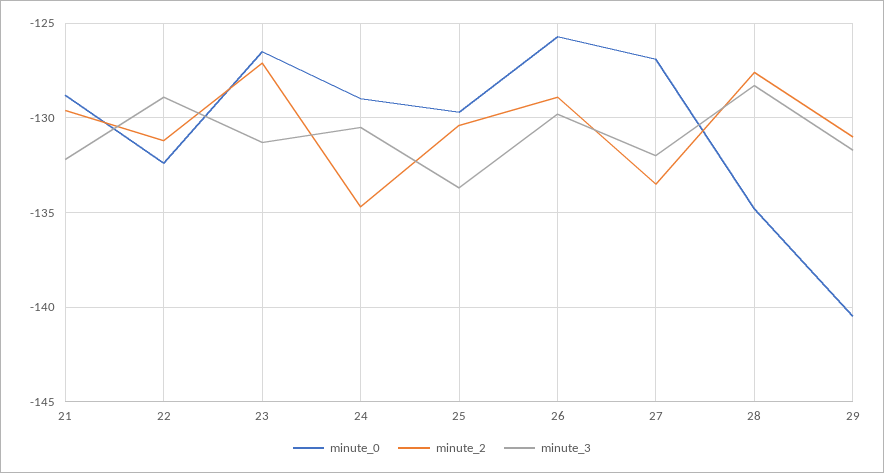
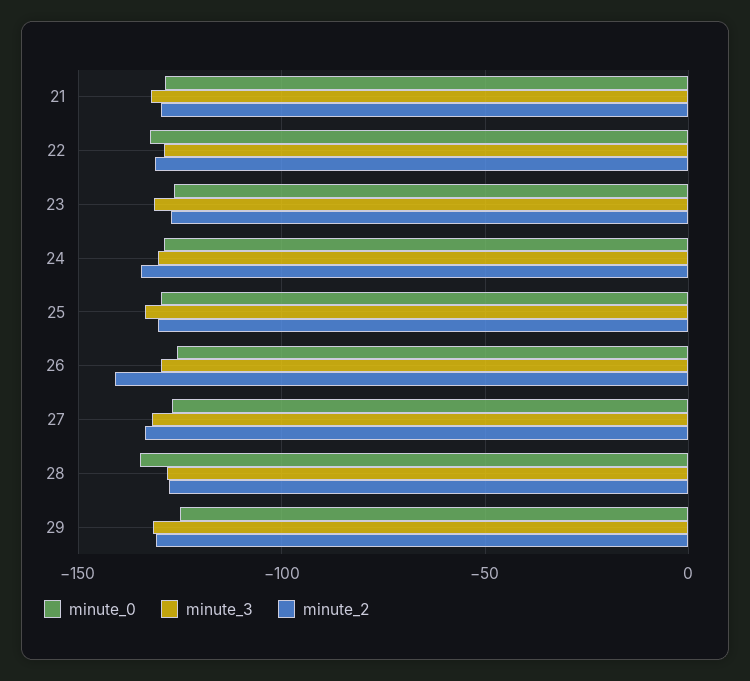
minute_2, 26: -129 -> -140
minute_0, 29: -140.5 -> -125

